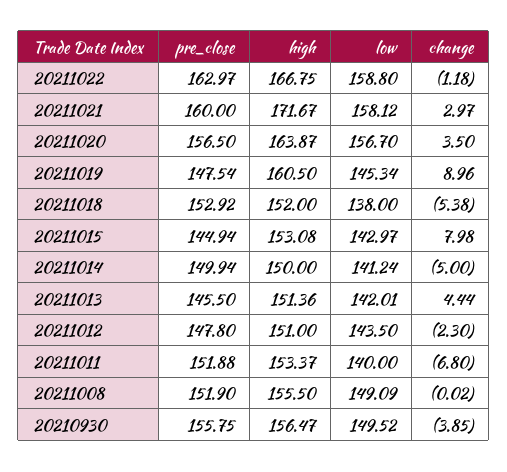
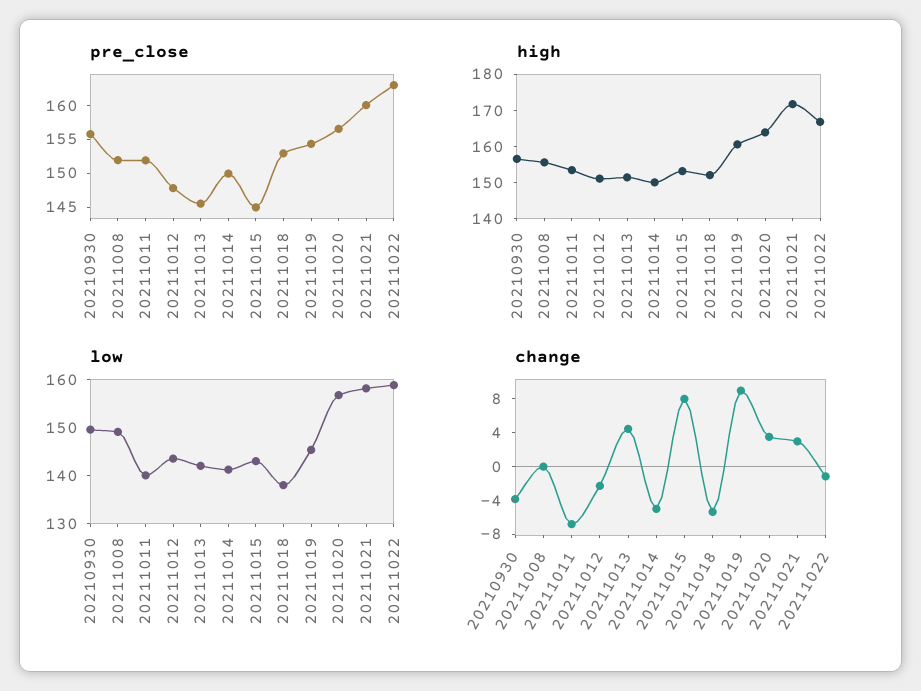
pre_close, 20211019: 147.54 -> 155

